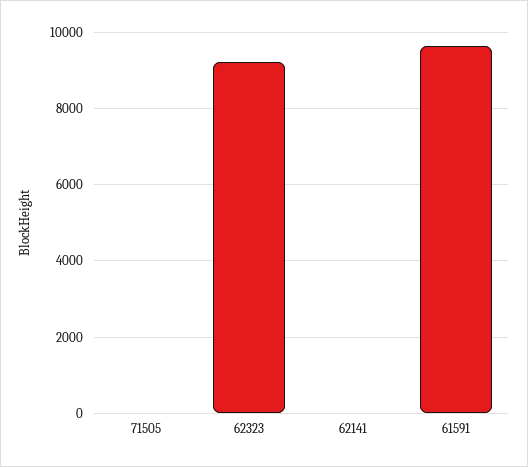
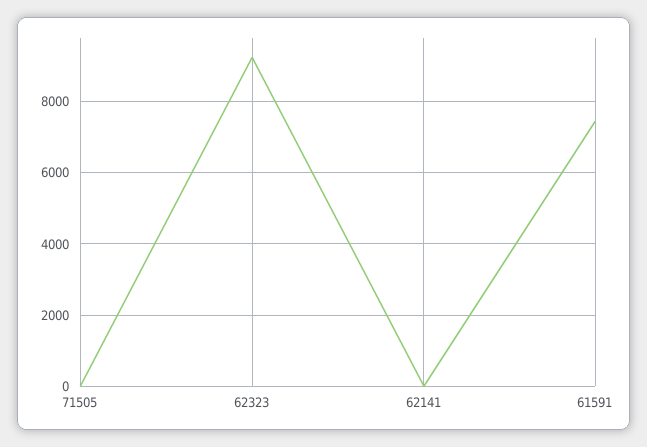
61591: 9600 -> 7400

